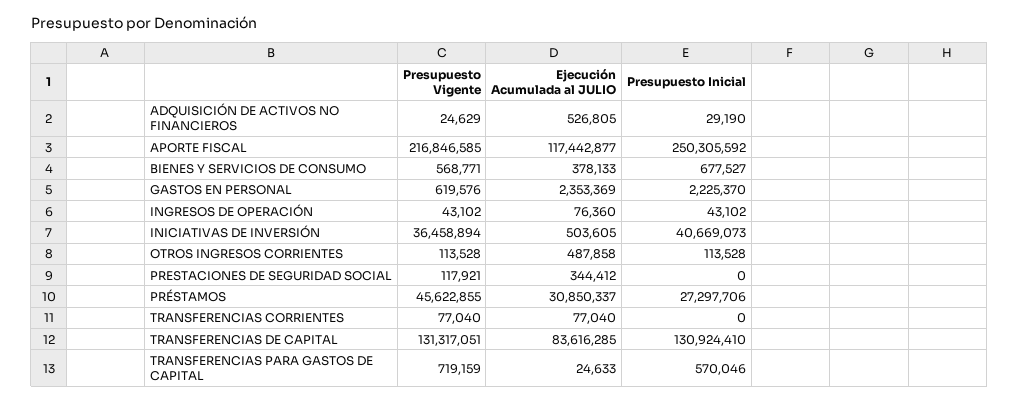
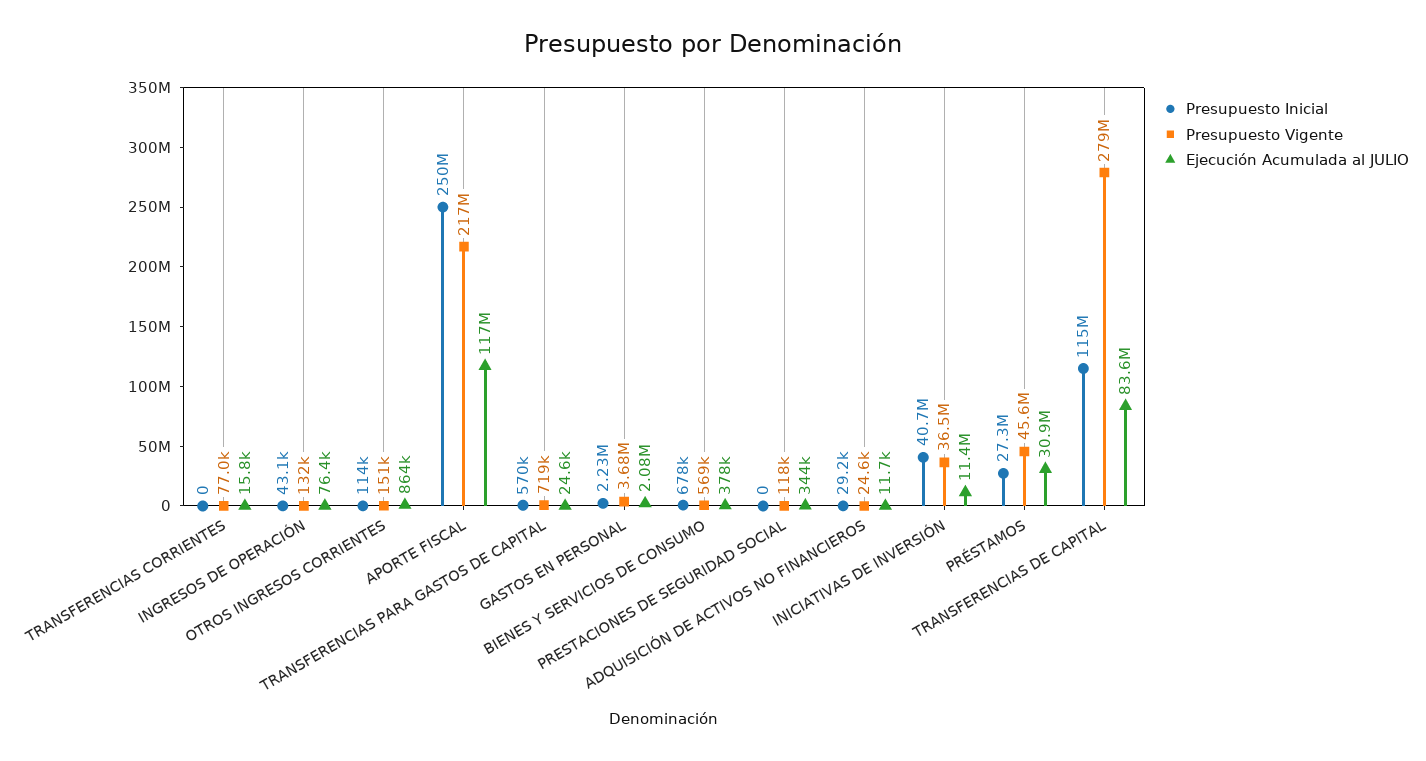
Ejecución Acumulada al JULIO, ADQUISICIÓN DE ACTIVOS NO FINANCIEROS: 526805 -> 11700
Presupuesto Vigente, GASTOS EN PERSONAL: 619576 -> 3680000
Ejecución Acumulada al JULIO, GASTOS EN PERSONAL: 2353369 -> 2080000
Presupuesto Vigente, INGRESOS DE OPERACIÓN: 43102 -> 132000
Ejecución Acumulada al JULIO, INICIATIVAS DE INVERSIÓN: 503605 -> 11400000
Presupuesto Vigente, OTROS INGRESOS CORRIENTES: 113528 -> 151000
Ejecución Acumulada al JULIO, OTROS INGRESOS CORRIENTES: 487858 -> 864000
Ejecución Acumulada al JULIO, TRANSFERENCIAS CORRIENTES: 77040 -> 15800
Presupuesto Vigente, TRANSFERENCIAS DE CAPITAL: 131317051 -> 279000000
Presupuesto Inicial, TRANSFERENCIAS DE CAPITAL: 130924410 -> 115000000

